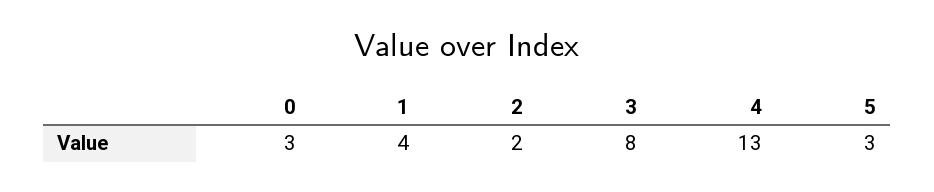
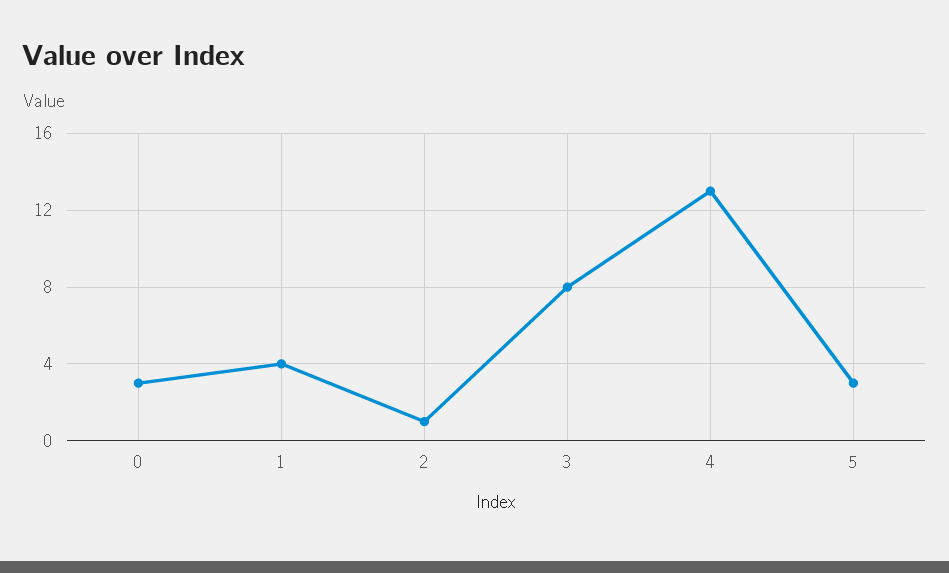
2: 2 -> 1

